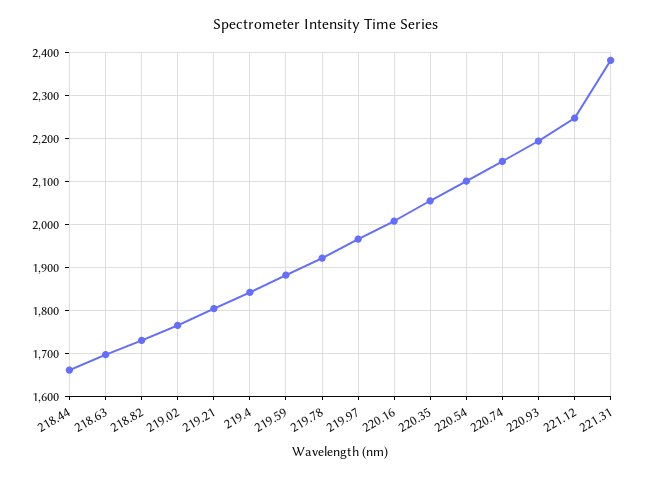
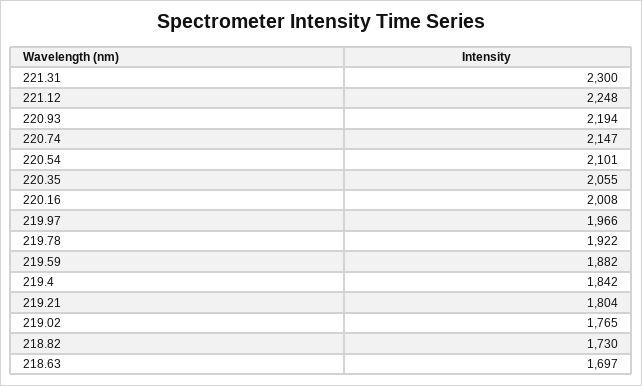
218.44: 1660 -> none
221.31: 2380 -> 2300

